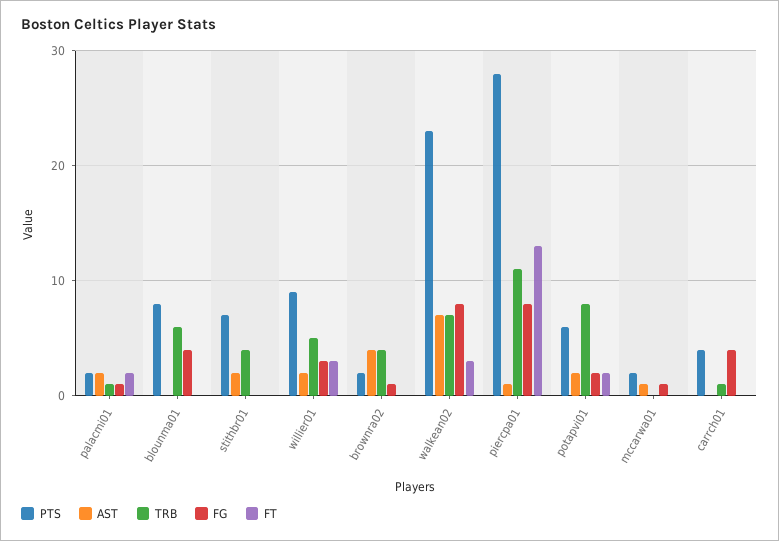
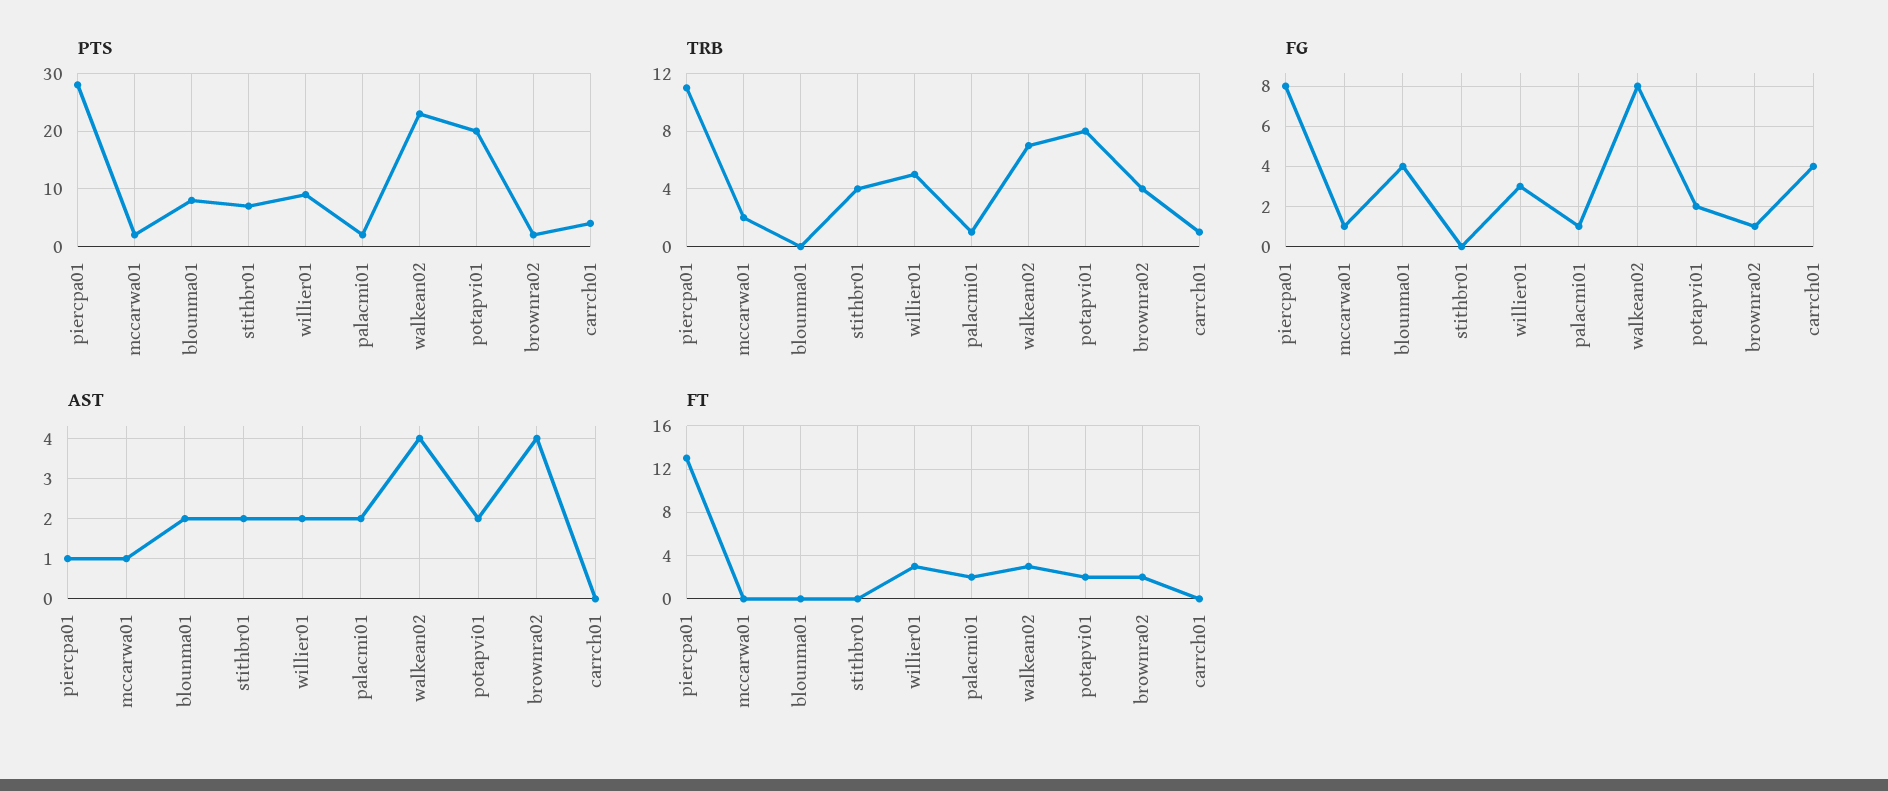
AST, blounma01: 0 -> 2
TRB, blounma01: 6 -> 0
FT, brownra02: 0 -> 2
AST, walkean02: 7 -> 4
PTS, potapvi01: 6 -> 20
TRB, mccarwa01: 0 -> 2

